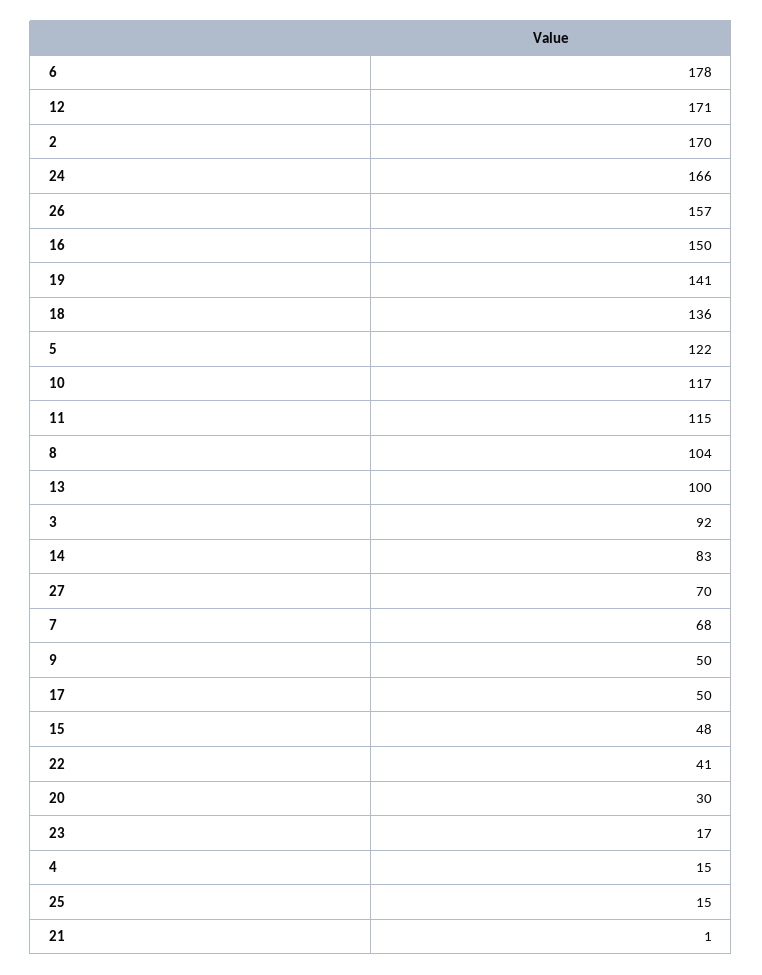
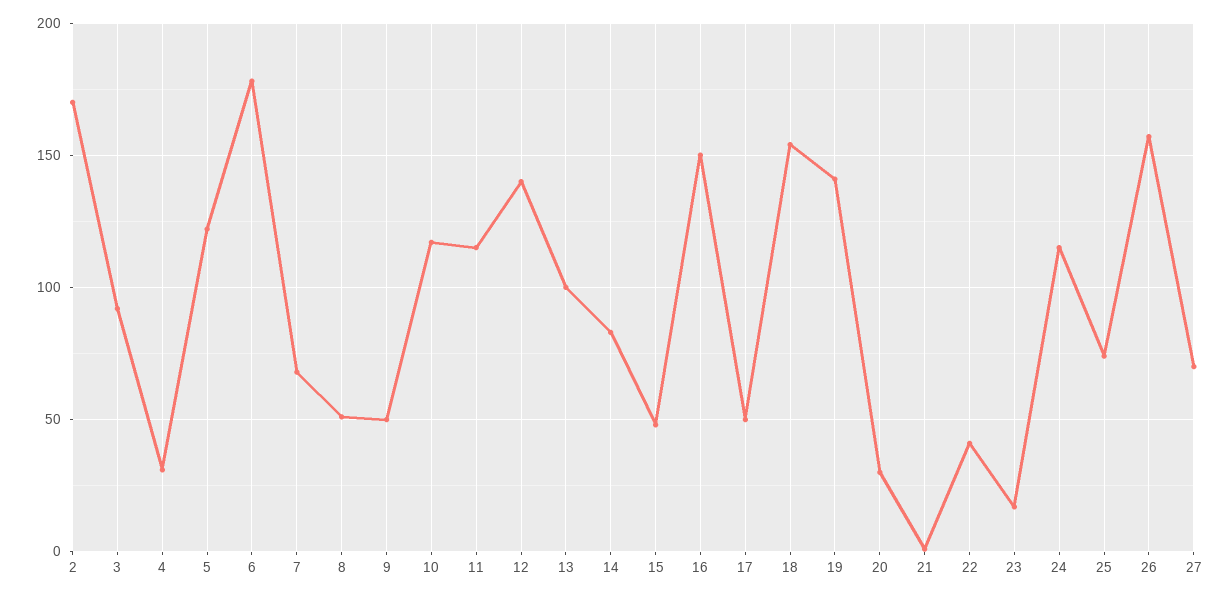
12: 171 -> 140
24: 166 -> 115
18: 136 -> 155
8: 104 -> 50
4: 15 -> 30
25: 15 -> 75

